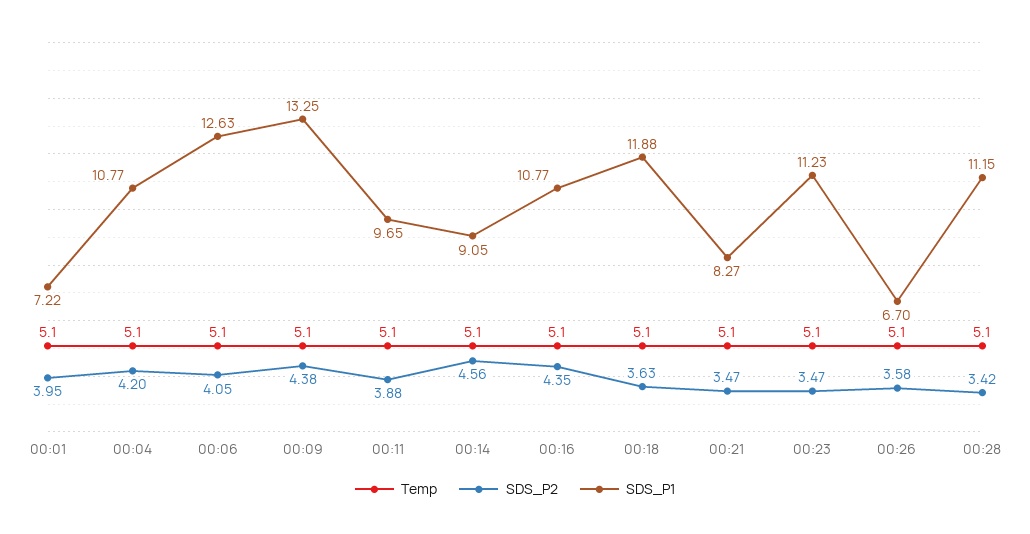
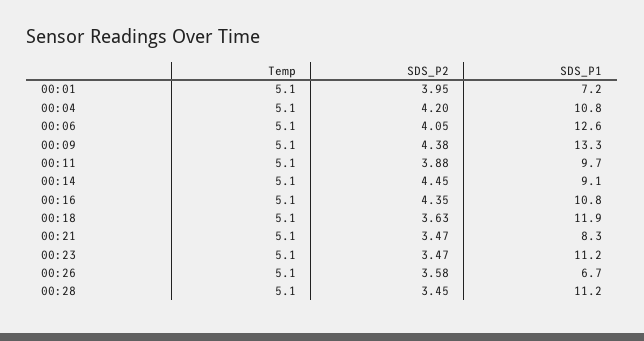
SDS_P2, 00:14: 4.56 -> 4.45
SDS_P2, 00:28: 3.42 -> 3.45

